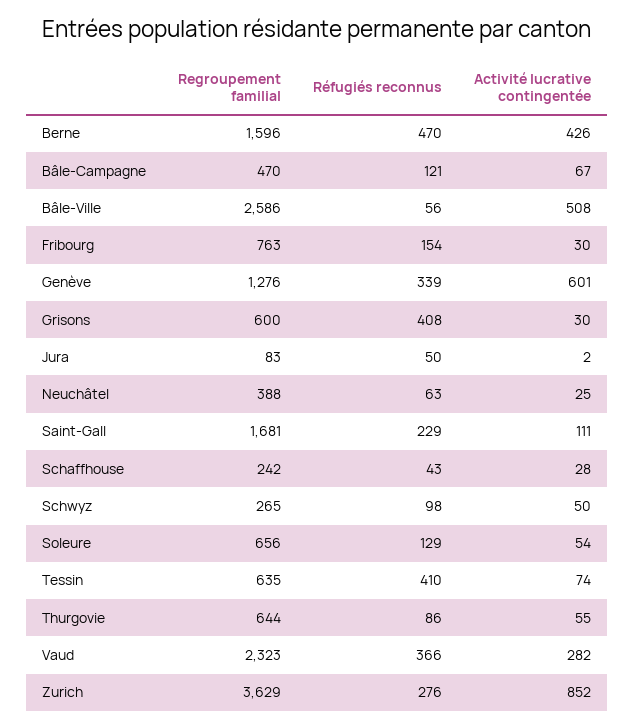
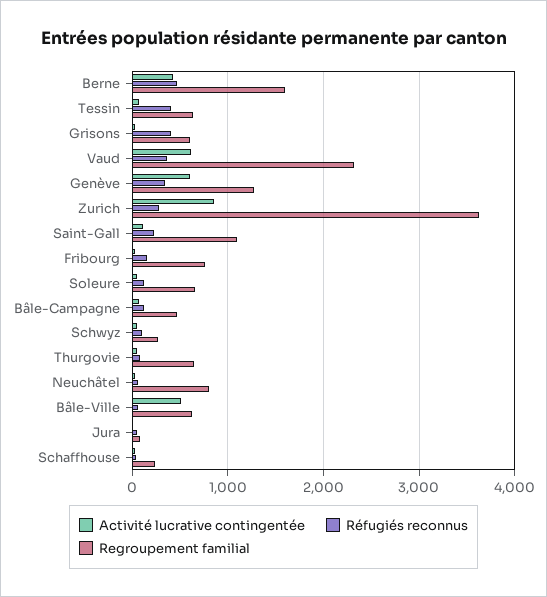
Regroupement familial, Bâle-Ville: 2586 -> 600
Regroupement familial, Neuchâtel: 388 -> 800
Regroupement familial, Saint-Gall: 1681 -> 1100
Activité lucrative contingentée, Vaud: 282 -> 600

